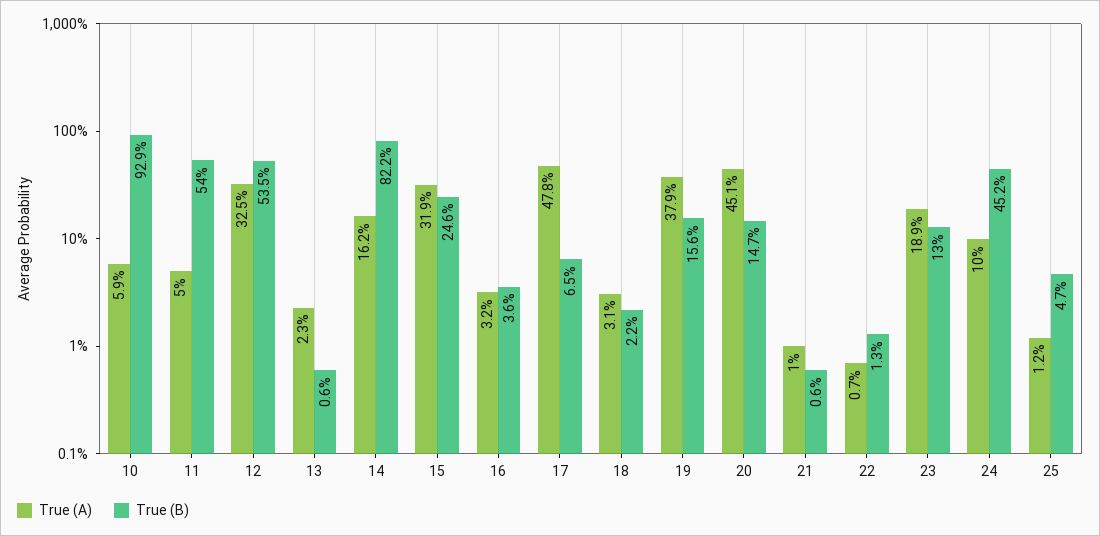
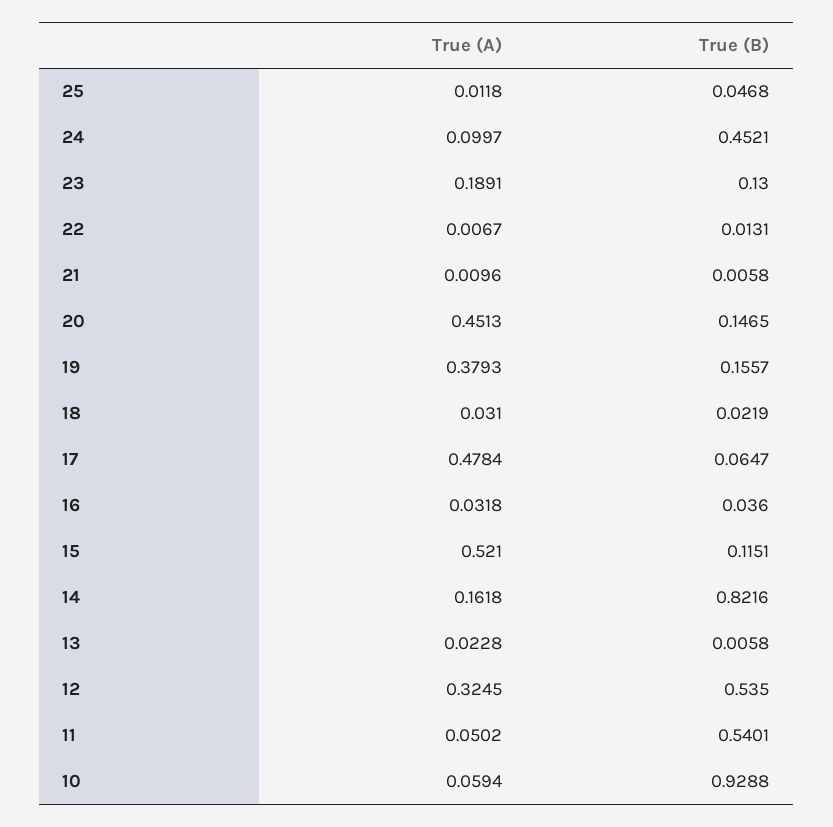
True (A), 15: 0.319 -> 0.521
True (B), 15: 0.246 -> 0.1151

